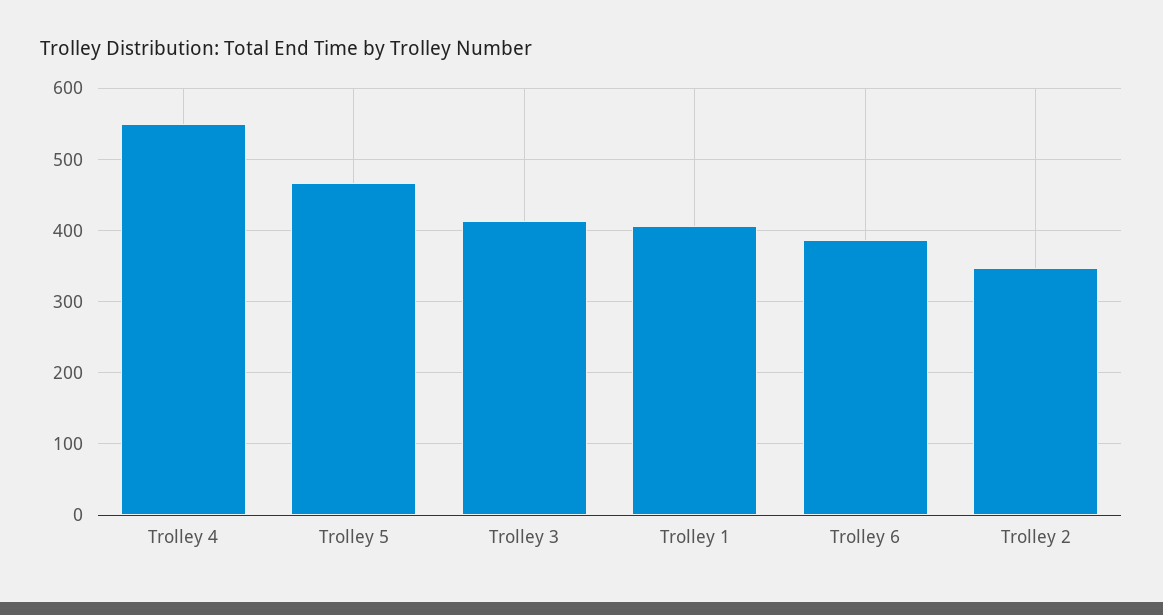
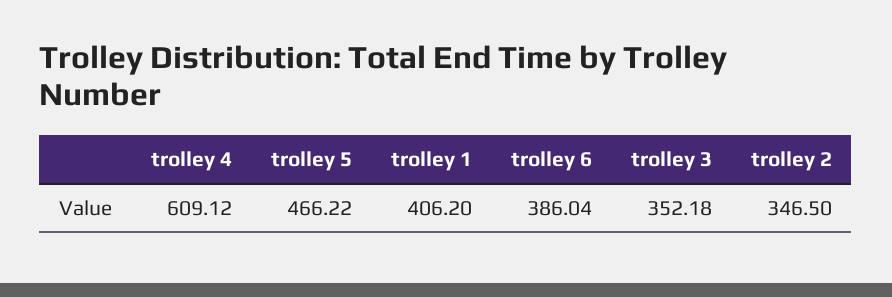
Trolley 4: 550 -> 609.12
Trolley 3: 410 -> 352.18

